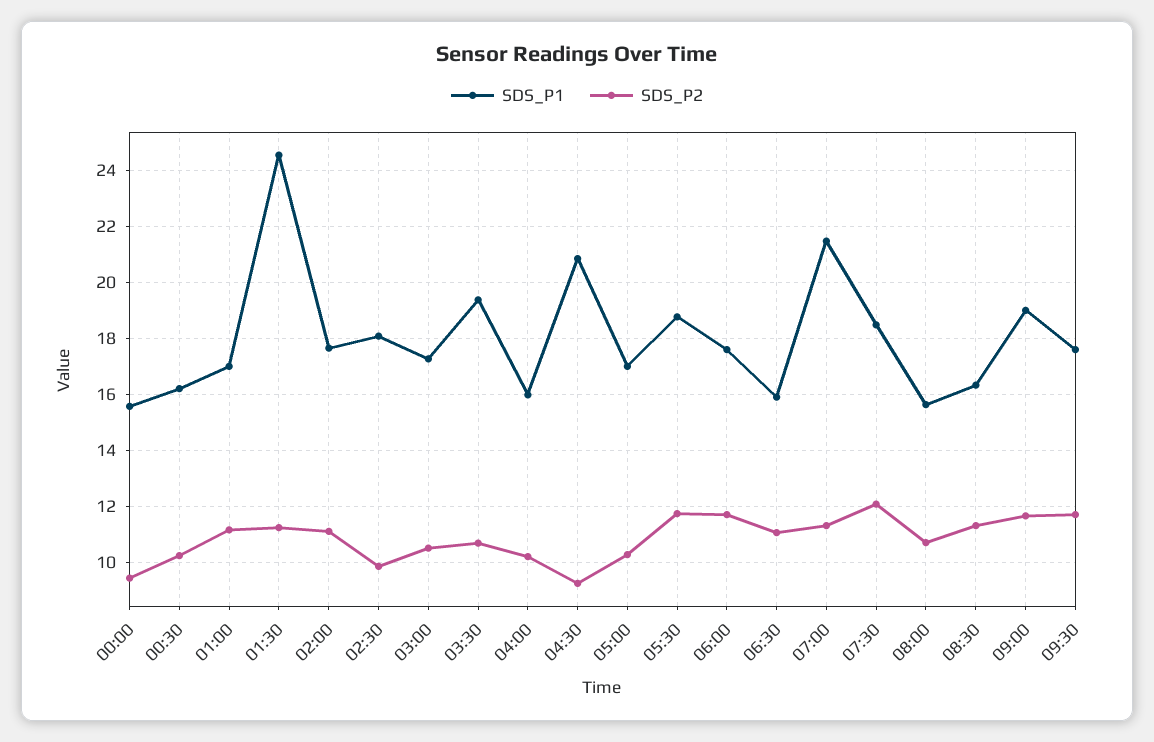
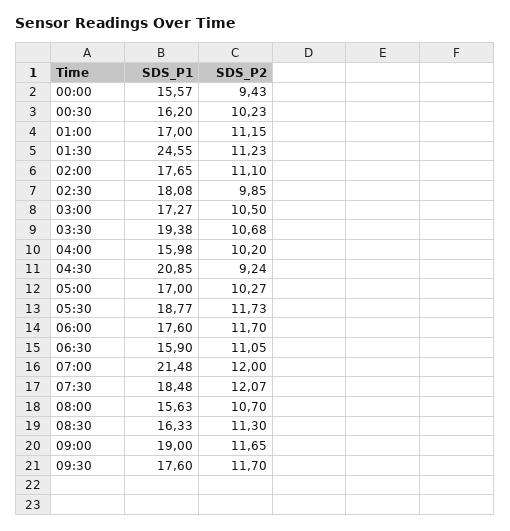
SDS_P2, 07:00: 11.25 -> 12

